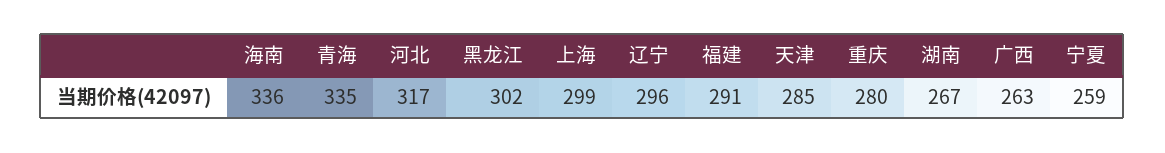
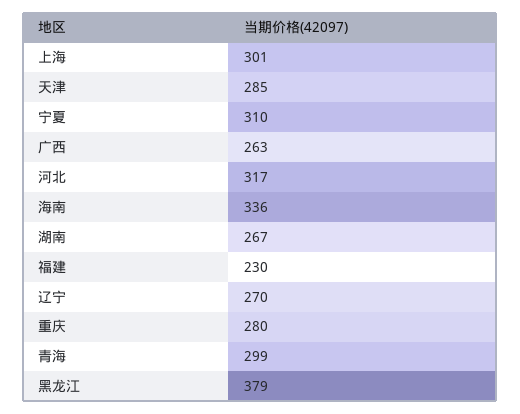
青海: 335 -> 299
黑龙江: 302 -> 379
上海: 299 -> 301
辽宁: 296 -> 270
福建: 291 -> 230
宁夏: 259 -> 310

